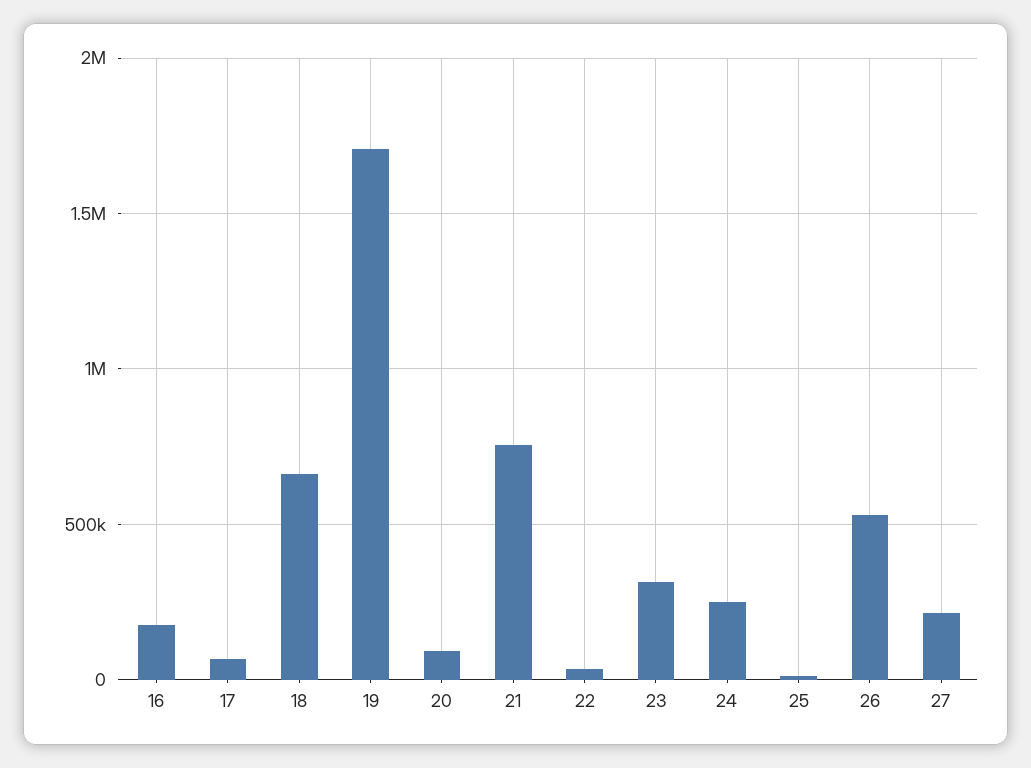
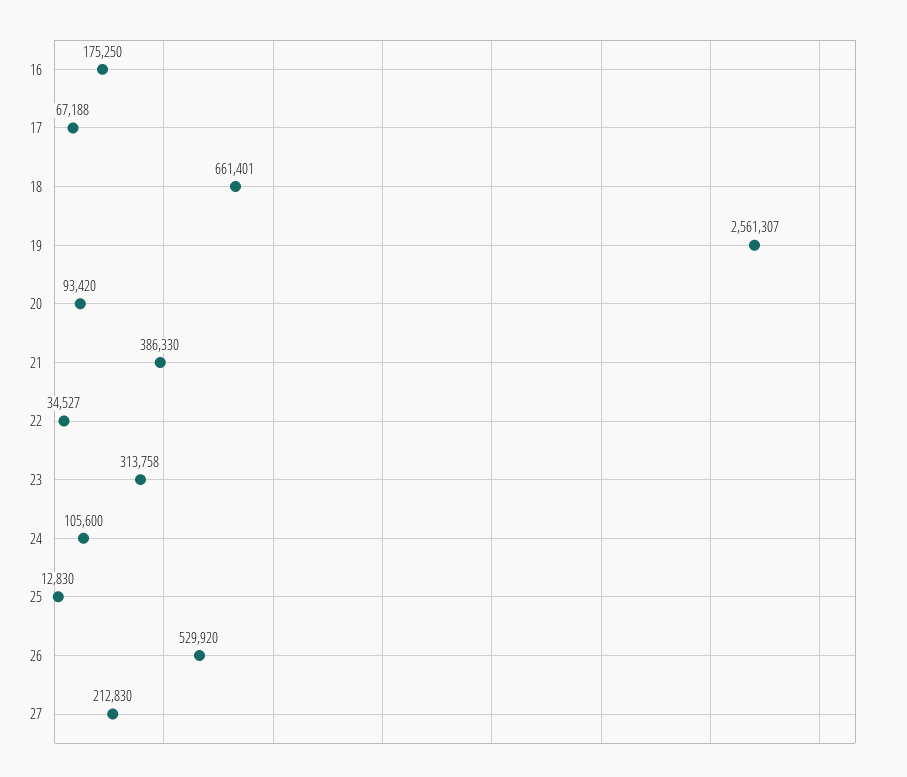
19: 1700000 -> 2561307
21: 750000 -> 386330
24: 250000 -> 105600

